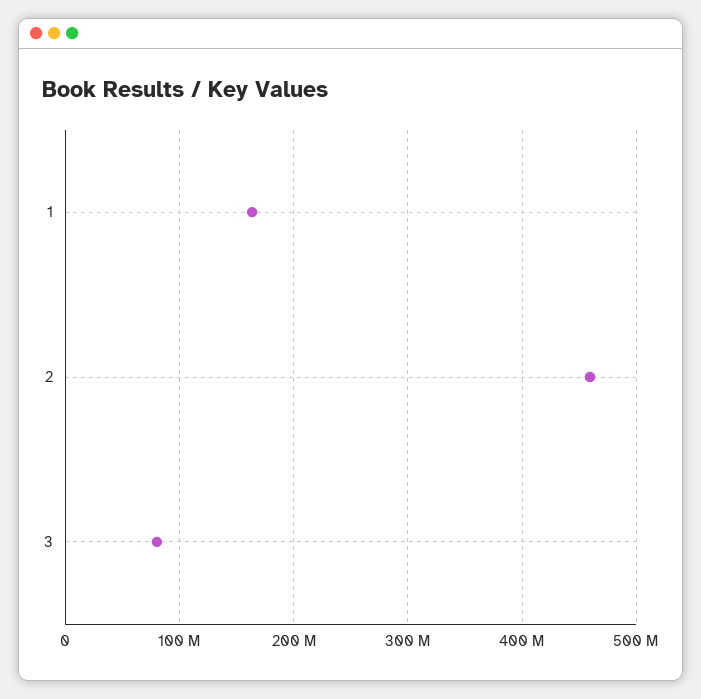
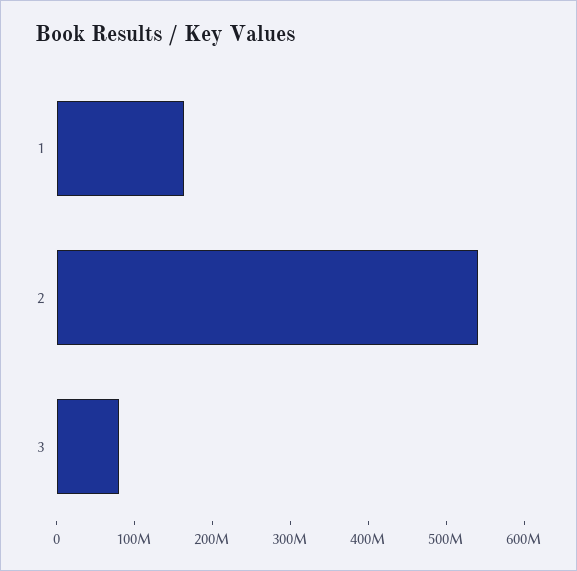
2: 460000000 -> 540000000

